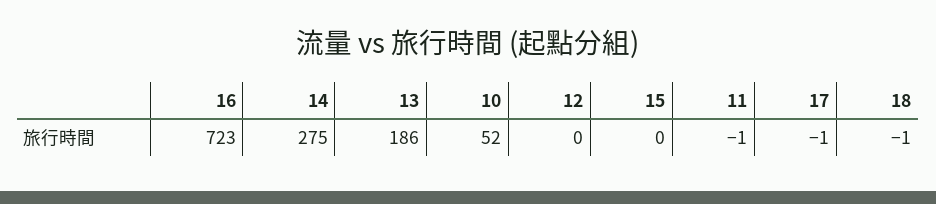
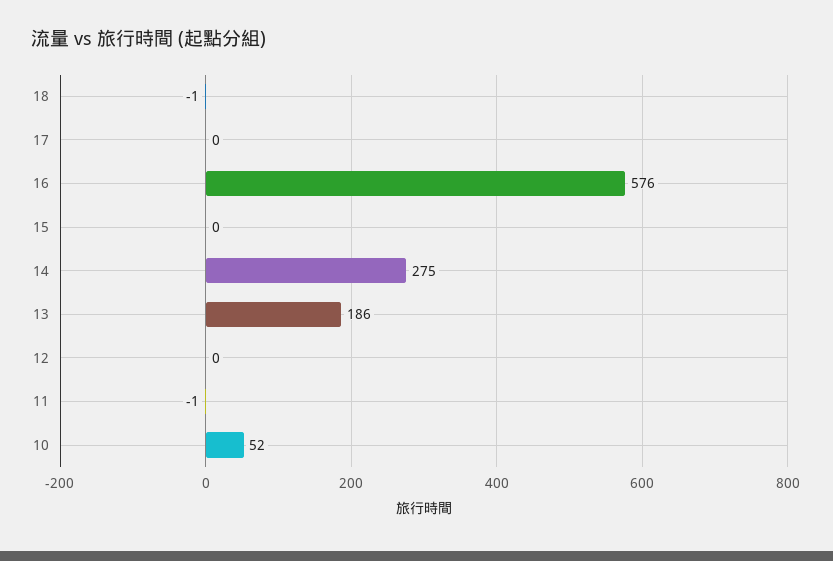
16: 723 -> 576
17: -1 -> 0

